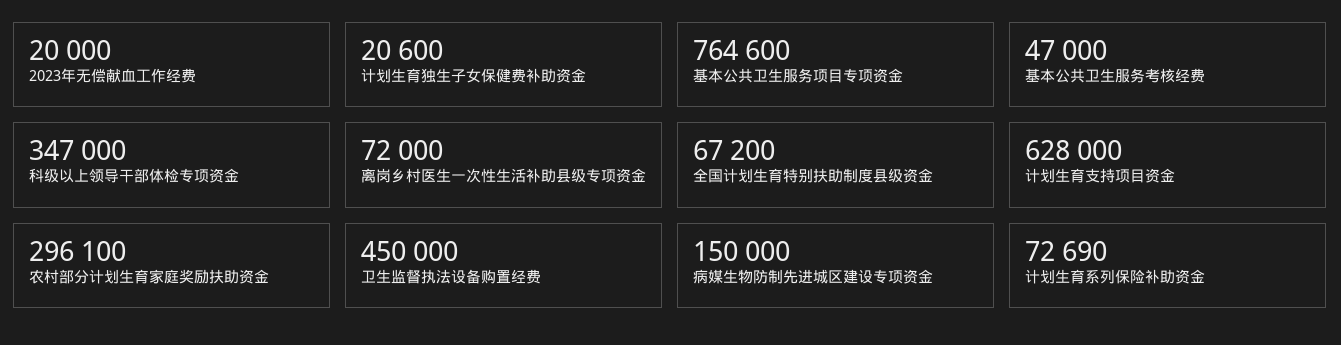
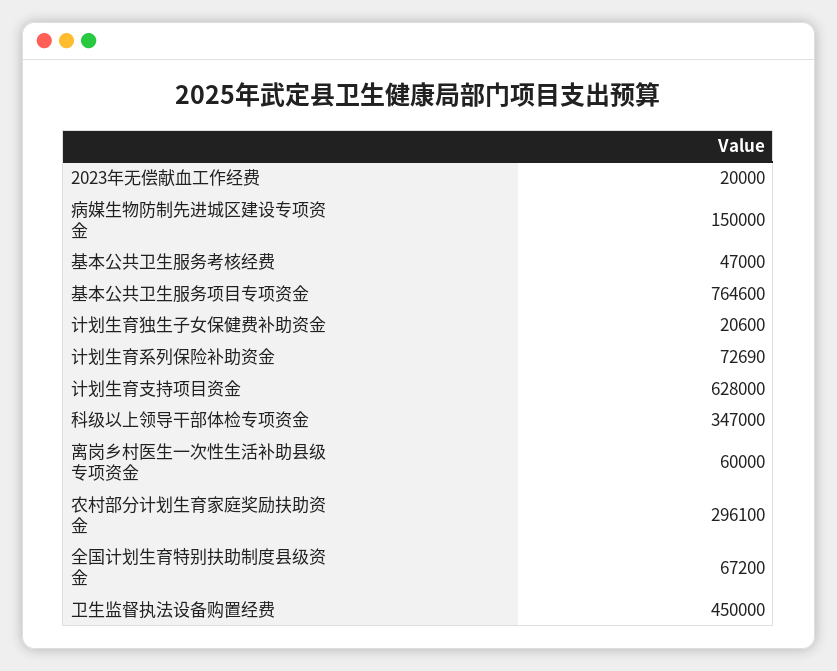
离岗乡村医生一次性生活补助县级专项资金: 72000 -> 60000

